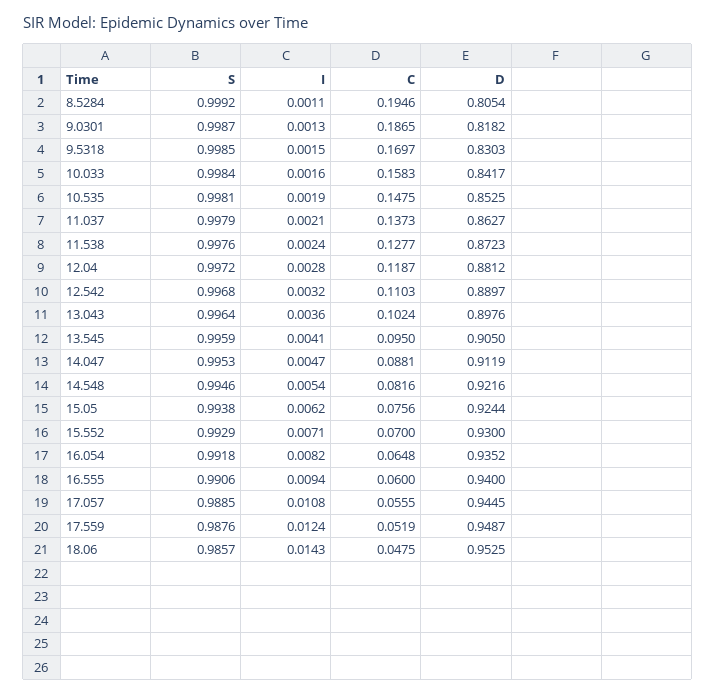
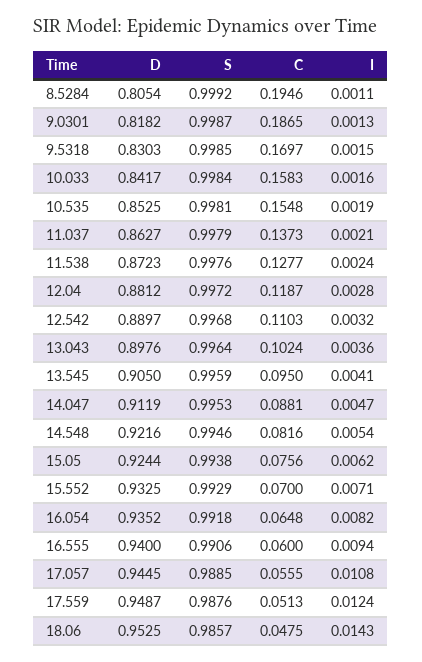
C, 10.535: 0.1475 -> 0.1548
D, 15.552: 0.93 -> 0.9325
C, 17.559: 0.0519 -> 0.0513

